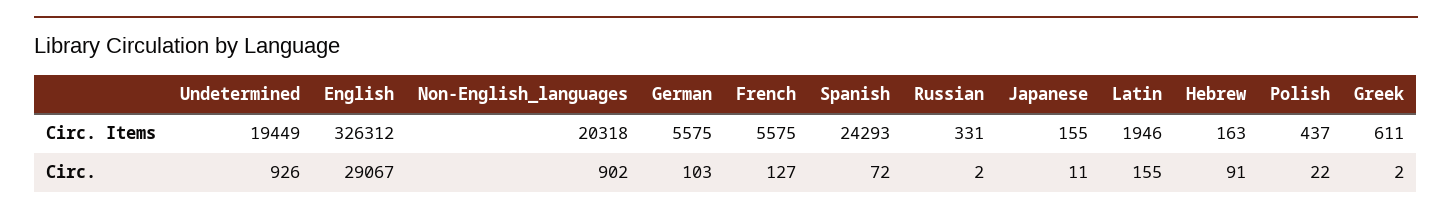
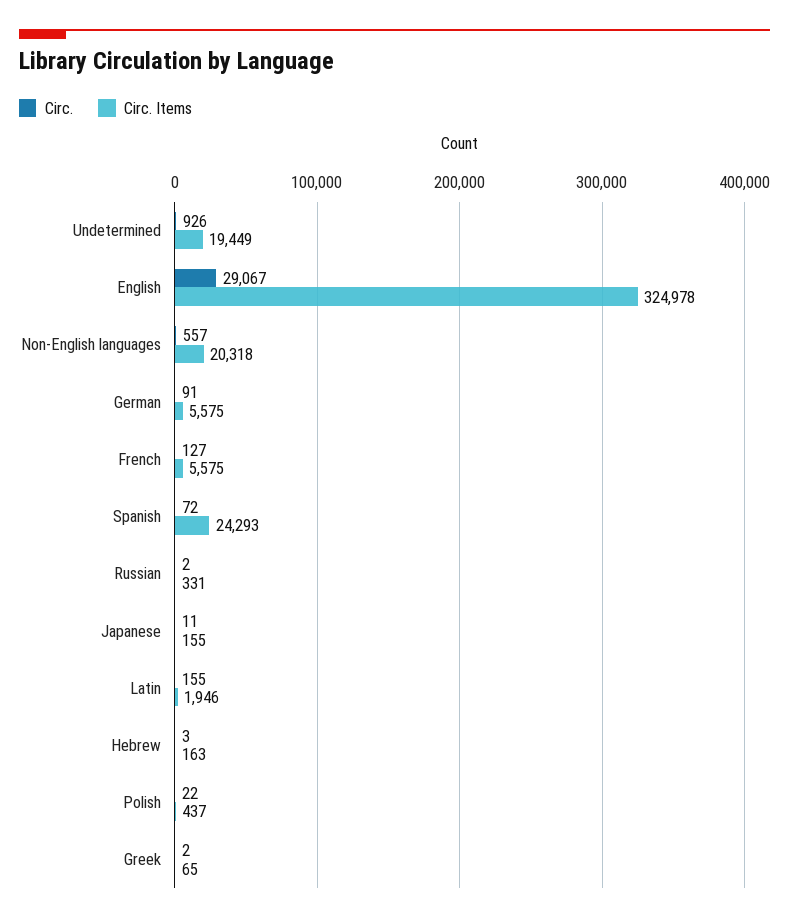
Circ. Items, English: 326312 -> 324978
Circ. Items, Greek: 611 -> 65
Circ., Non-English_languages: 902 -> 557
Circ., German: 103 -> 91
Circ., Hebrew: 91 -> 3

